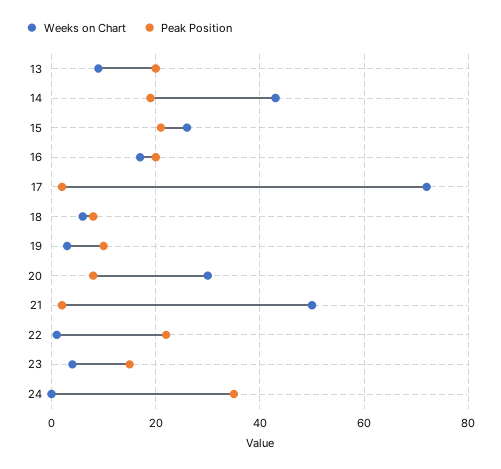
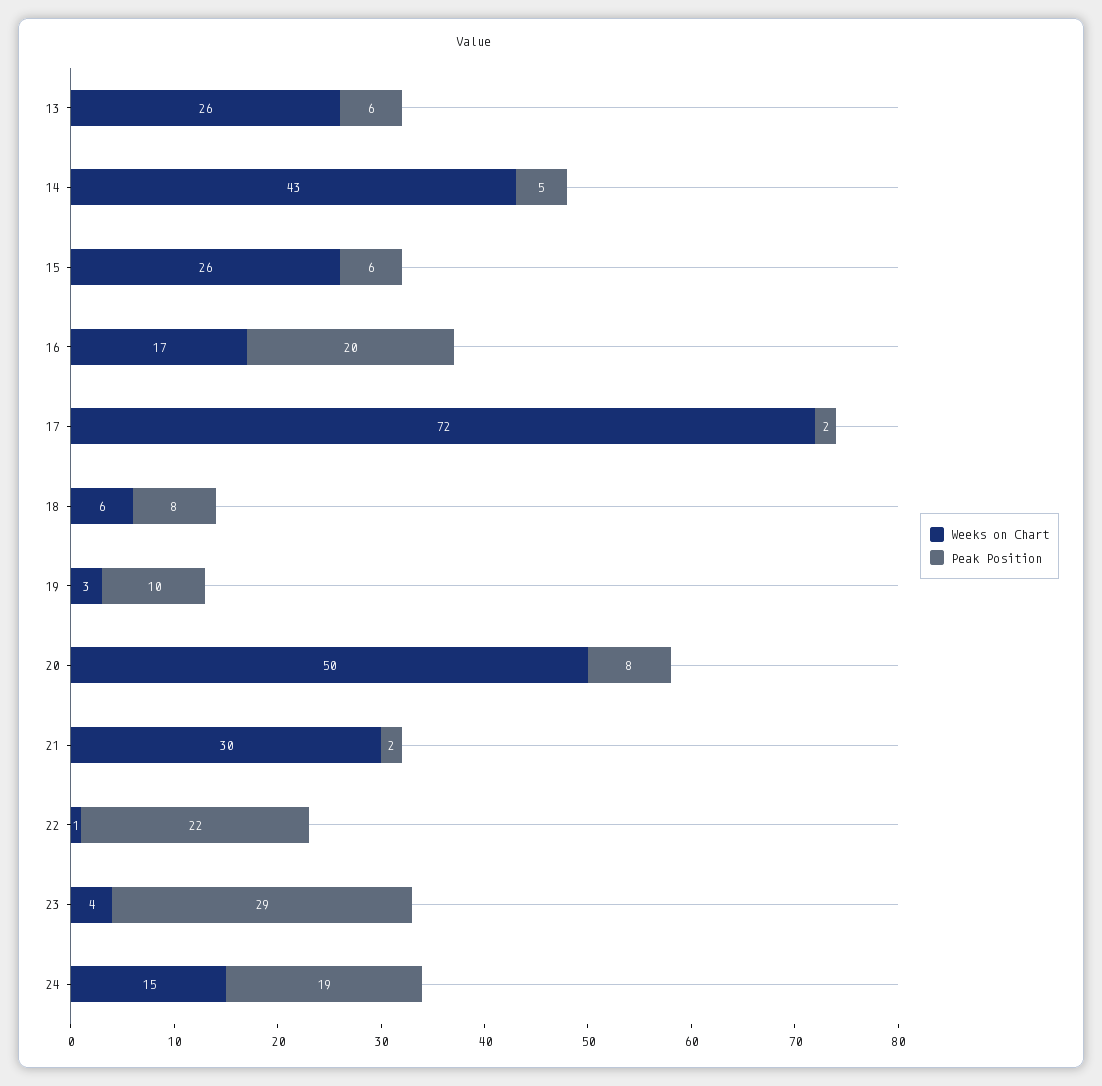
Weeks on Chart, 13: 10 -> 26
Peak Position, 13: 20 -> 6
Peak Position, 14: 20 -> 5
Peak Position, 15: 20 -> 6
Weeks on Chart, 20: 30 -> 50
Weeks on Chart, 21: 50 -> 30
Peak Position, 23: 15 -> 29
Weeks on Chart, 24: 0 -> 15
Peak Position, 24: 35 -> 19

